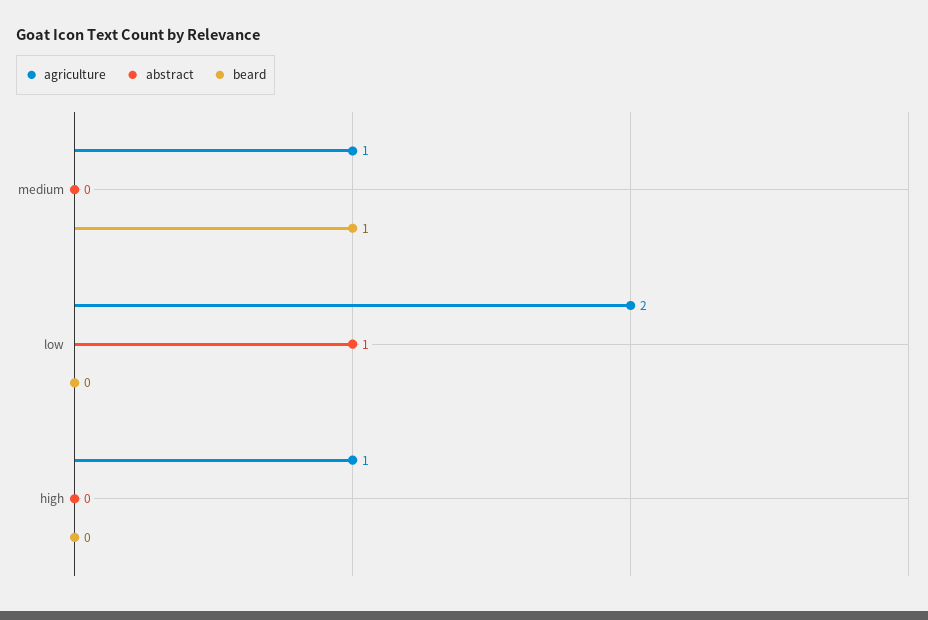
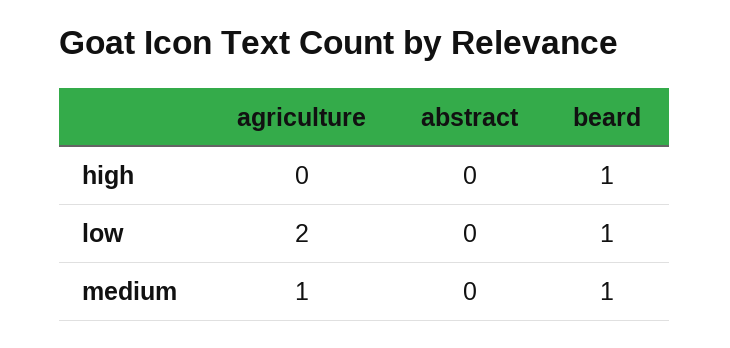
abstract, low: 1 -> 0
beard, low: 0 -> 1
agriculture, high: 1 -> 0
beard, high: 0 -> 1

